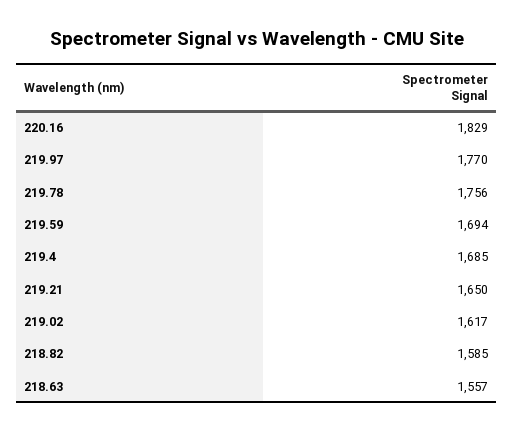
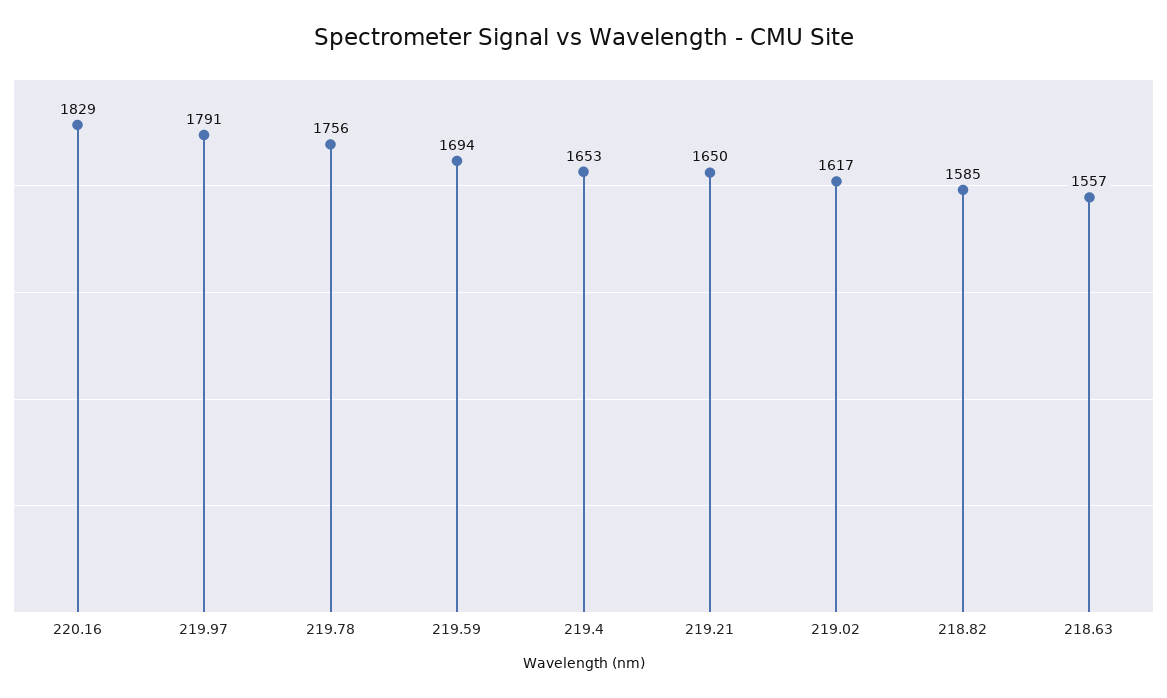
219.97: 1770 -> 1791
219.4: 1685 -> 1653

